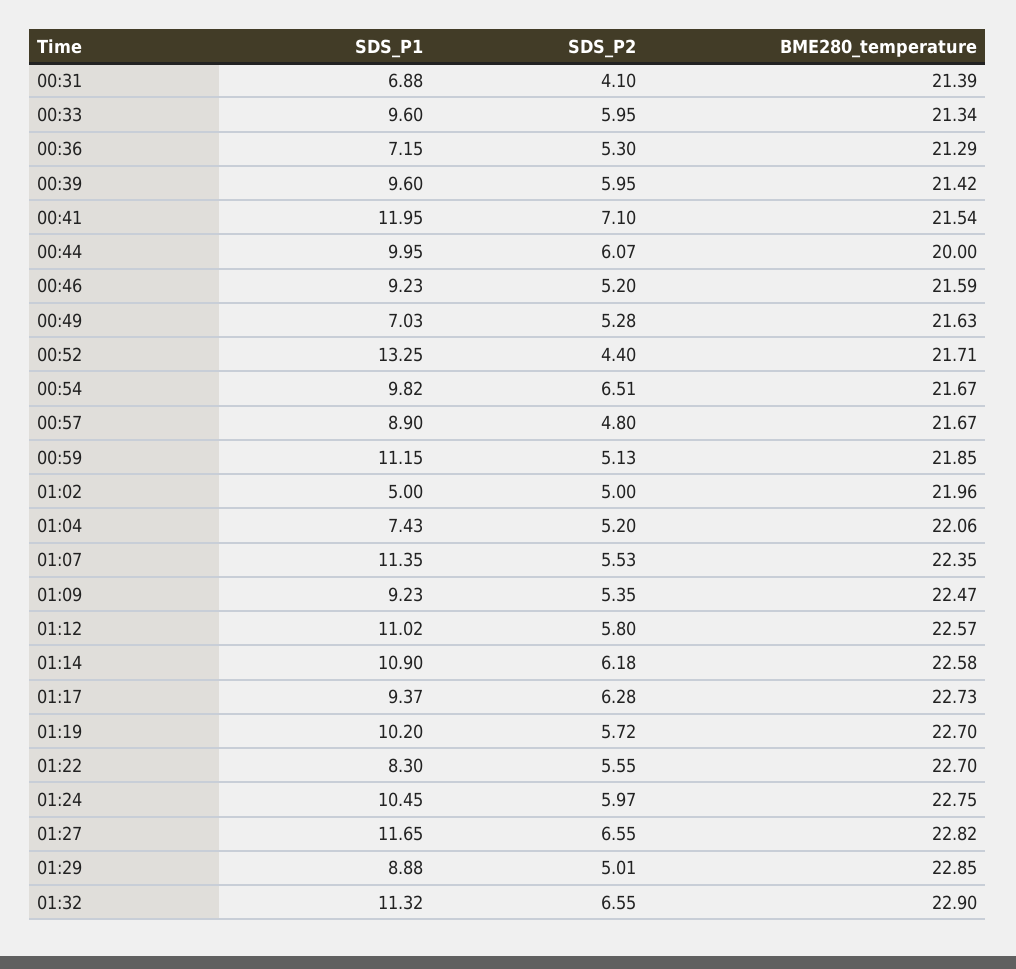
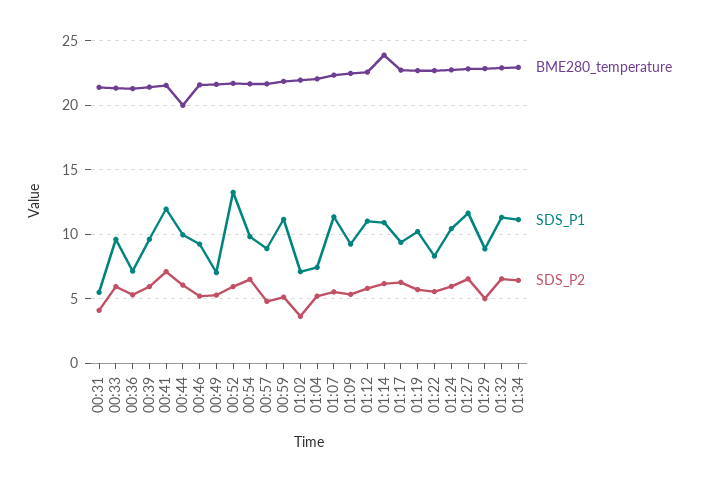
SDS_P1, 00:31: 6.88 -> 5.5
SDS_P2, 00:52: 4.4 -> 6
SDS_P1, 01:02: 5 -> 7
SDS_P2, 01:02: 5 -> 3.5
BME280_temperature, 01:14: 22.58 -> 24
BME280_temperature, 01:34: none -> 23
SDS_P1, 01:34: none -> 11
SDS_P2, 01:34: none -> 6.5

